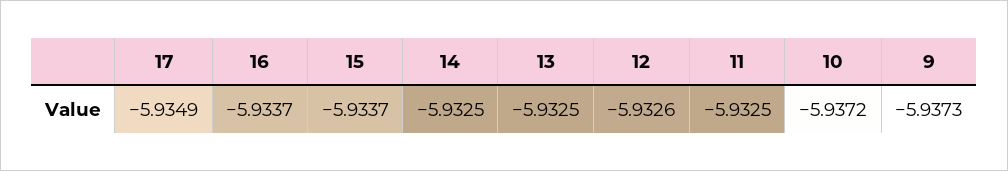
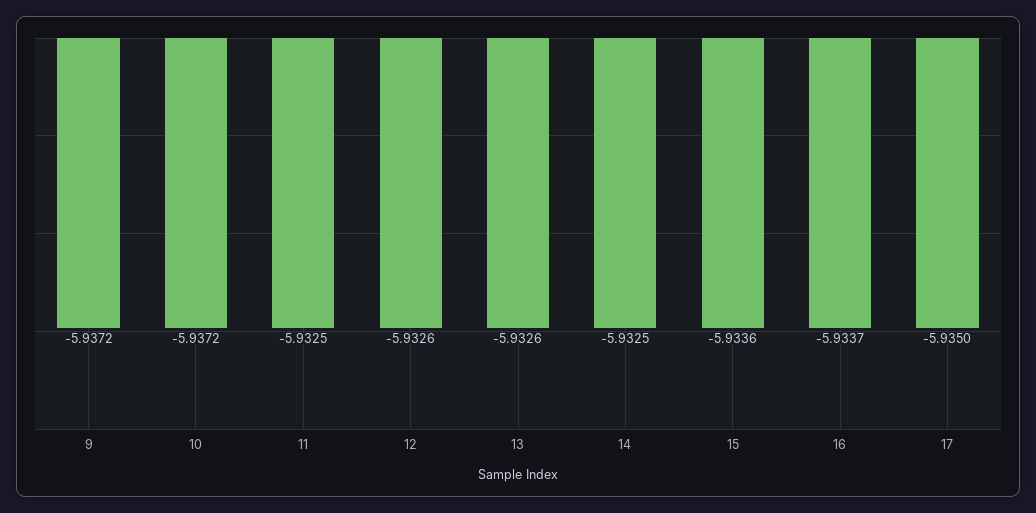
17: -5.9349 -> -5.935
15: -5.9337 -> -5.9336
13: -5.9325 -> -5.9326
9: -5.9373 -> -5.9372

